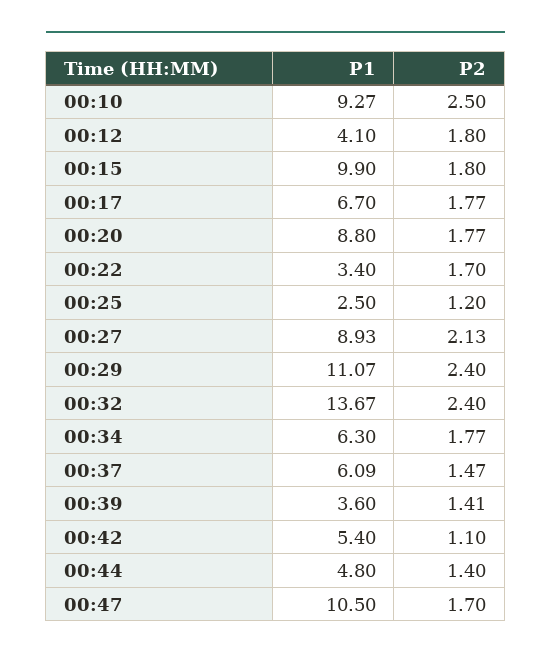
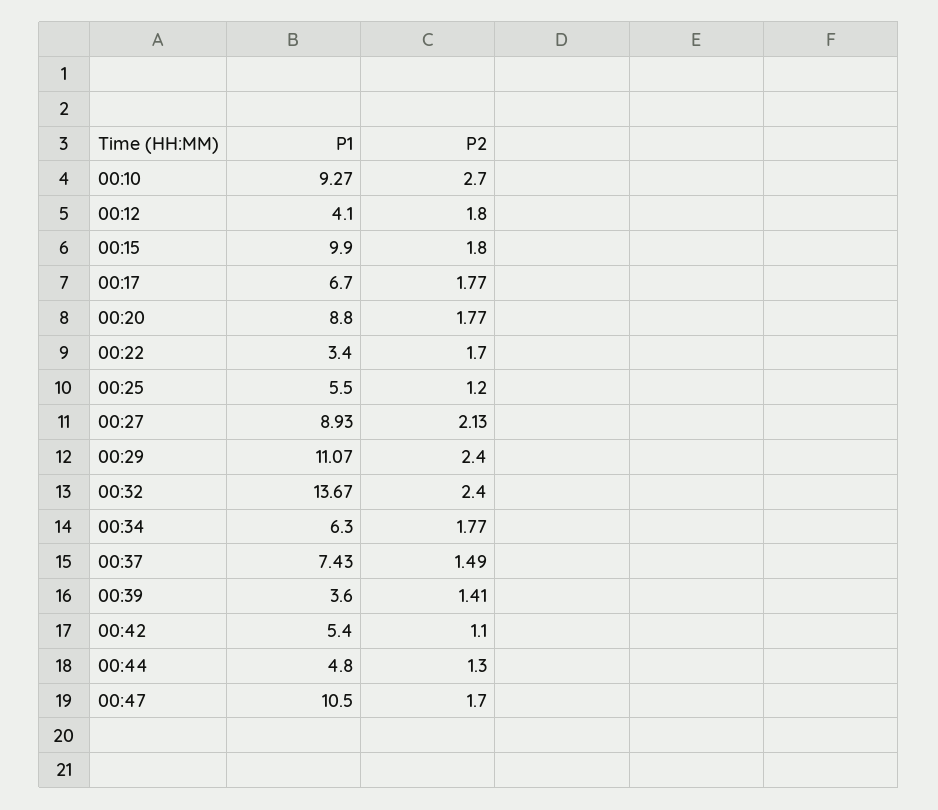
P2, 00:10: 2.5 -> 2.7
P1, 00:25: 2.5 -> 5.5
P1, 00:37: 6.09 -> 7.43
P2, 00:37: 1.47 -> 1.49
P2, 00:44: 1.4 -> 1.3

